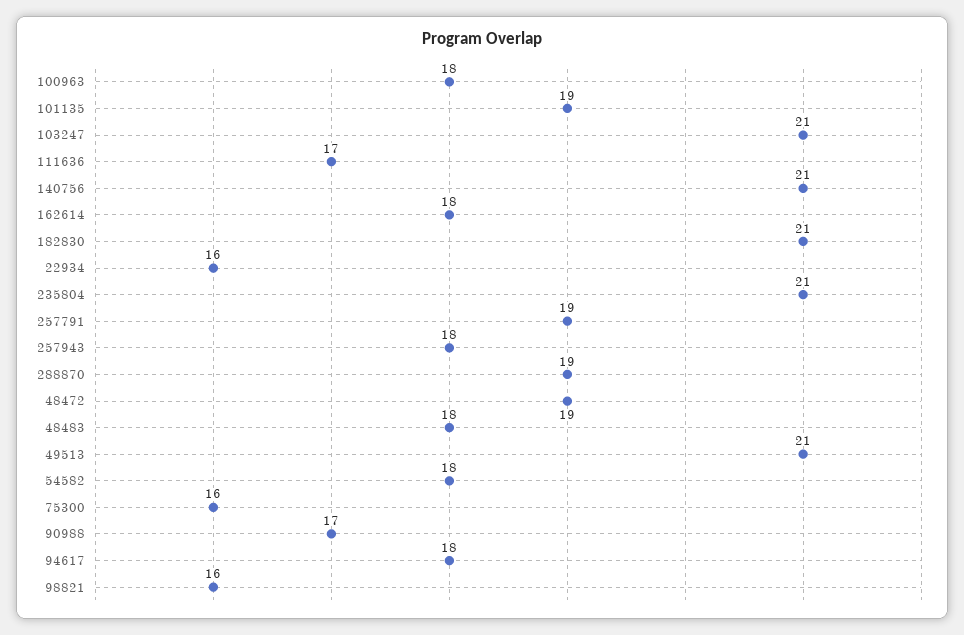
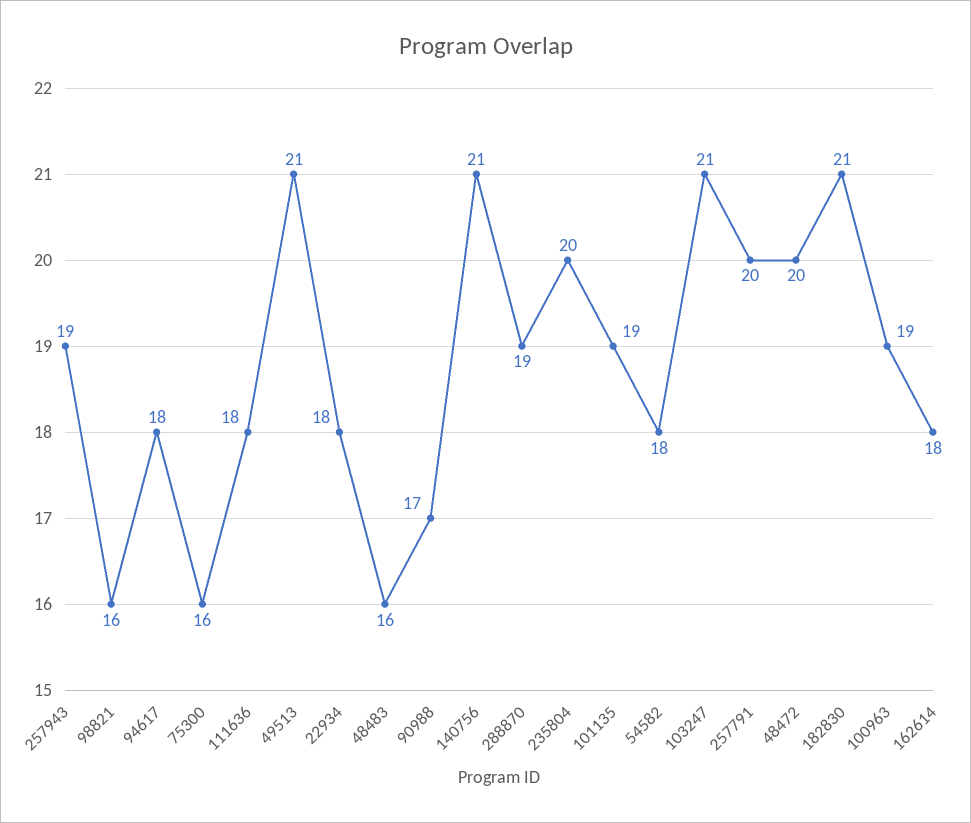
100963: 18 -> 19
111636: 17 -> 18
22934: 16 -> 18
235804: 21 -> 20
257791: 19 -> 20
257943: 18 -> 19
48472: 19 -> 20
48483: 18 -> 16

